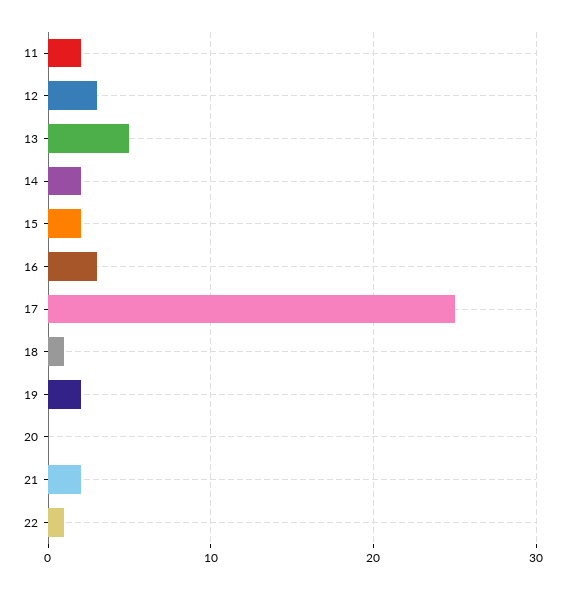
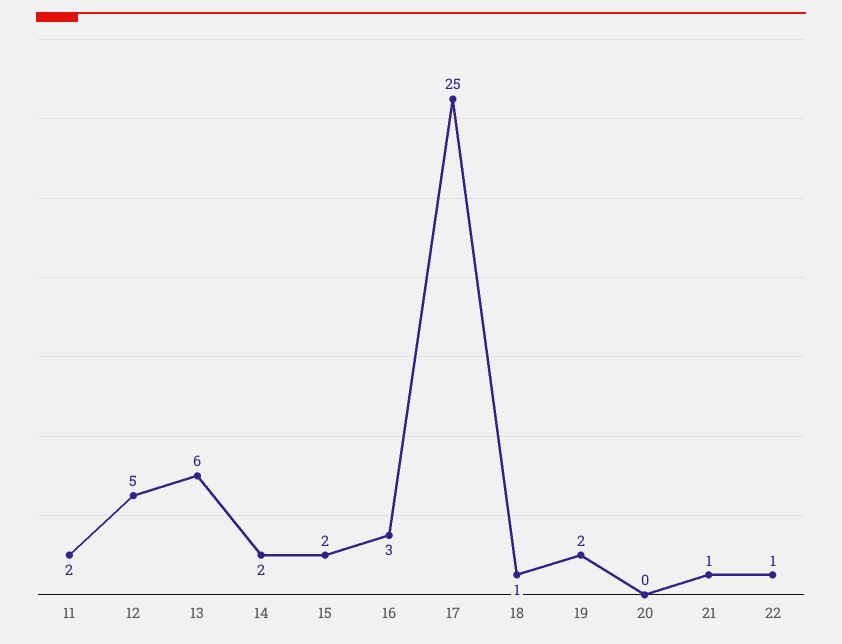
12: 3 -> 5
13: 5 -> 6
21: 2 -> 1

